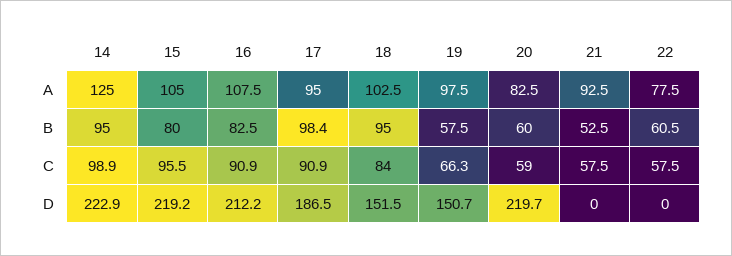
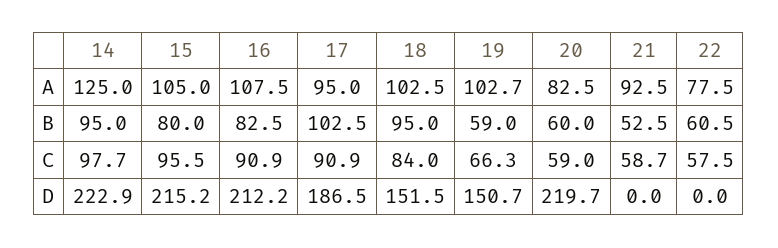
19, A: 97.5 -> 102.7
17, B: 98.4 -> 102.5
19, B: 57.5 -> 59
14, C: 98.9 -> 97.7
21, C: 57.5 -> 58.7
15, D: 219.2 -> 215.2

